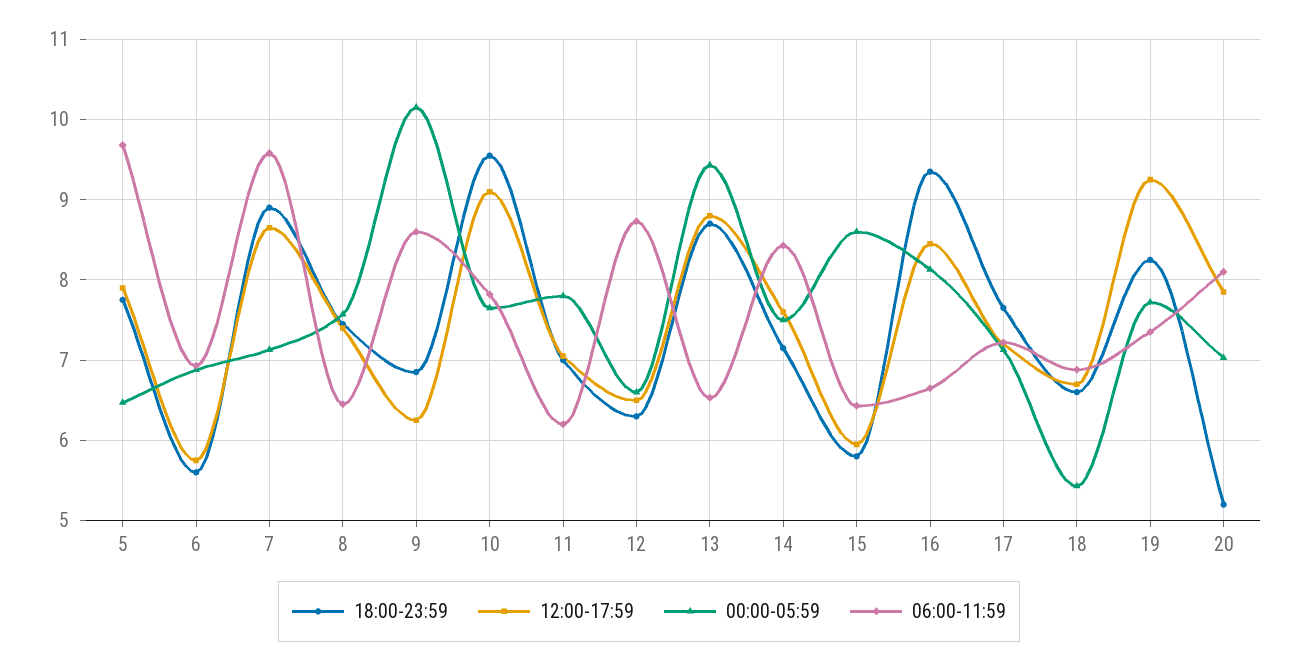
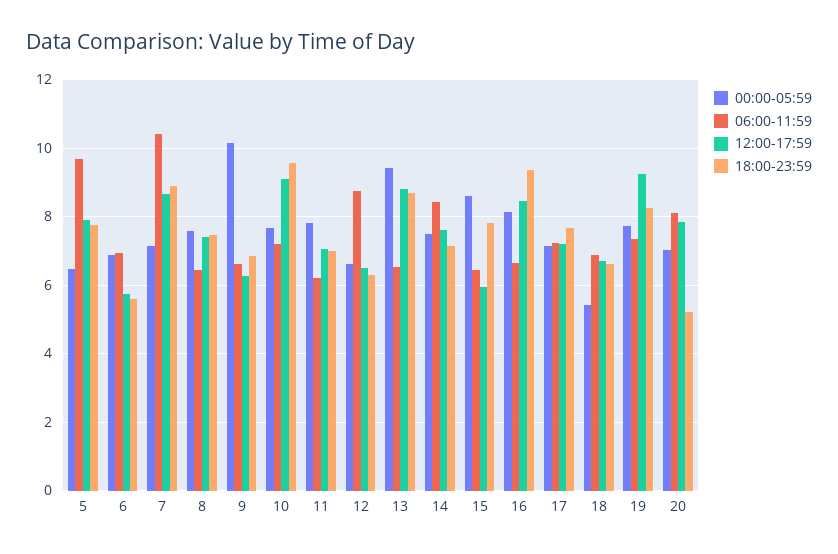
06:00-11:59, 7: 9.6 -> 10.4
06:00-11:59, 9: 8.6 -> 6.6
06:00-11:59, 10: 7.8 -> 7.2
18:00-23:59, 15: 5.8 -> 7.8

